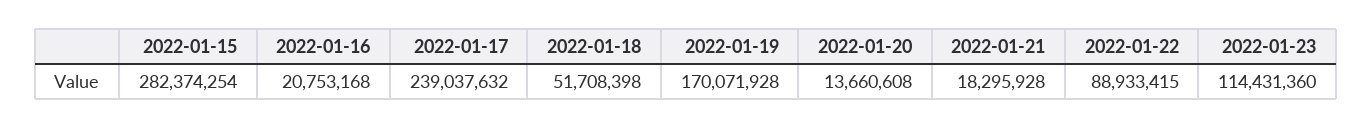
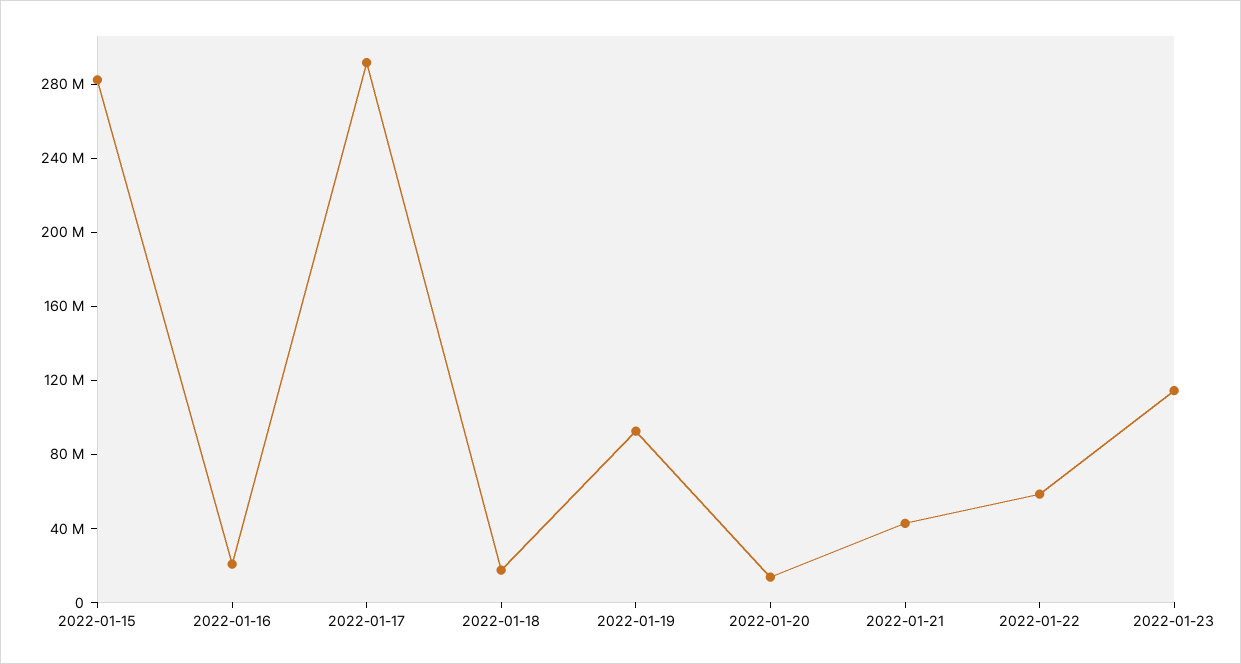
2022-01-17: 239037632 -> 290000000
2022-01-18: 51708398 -> 20000000
2022-01-19: 170071928 -> 90000000
2022-01-21: 18295928 -> 40000000
2022-01-22: 88933415 -> 60000000

